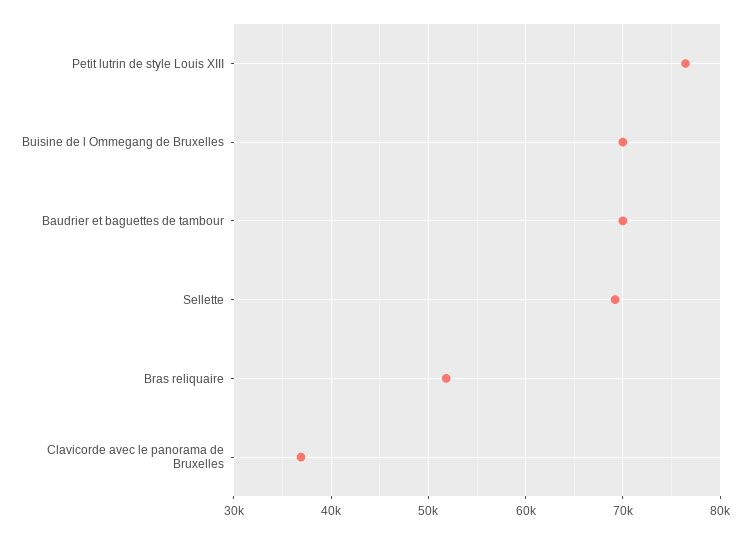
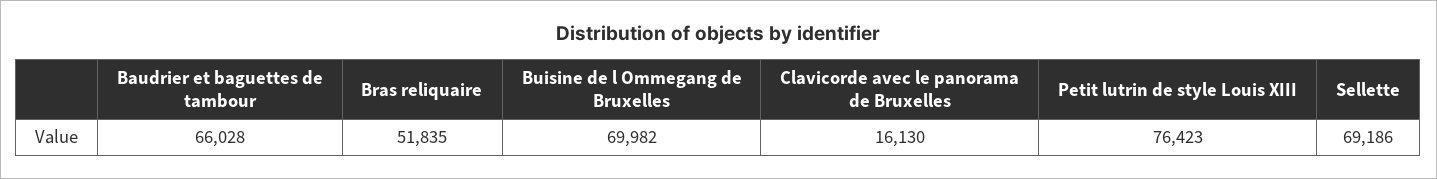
Baudrier et baguettes de tambour: 70000 -> 66028
Clavicorde avec le panorama de Bruxelles: 37000 -> 16130

